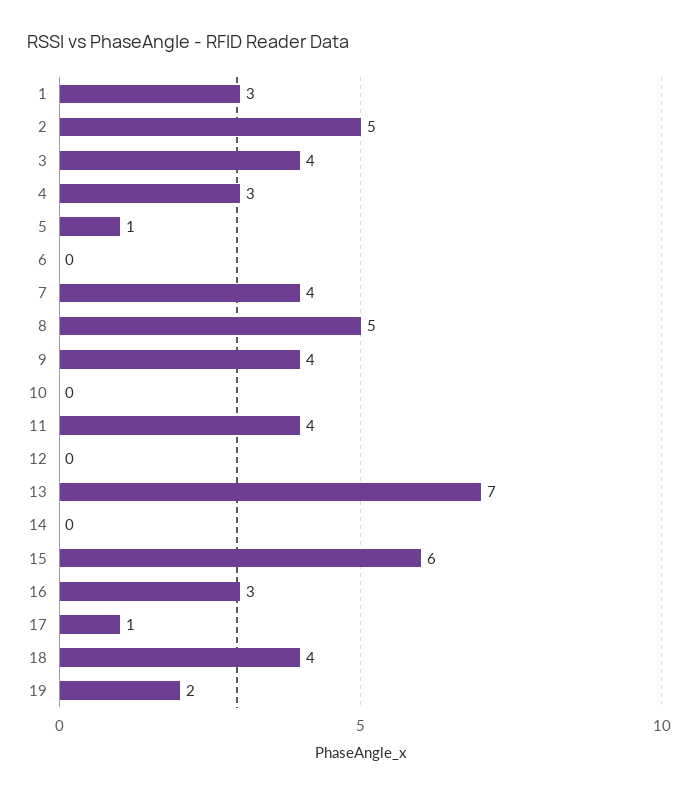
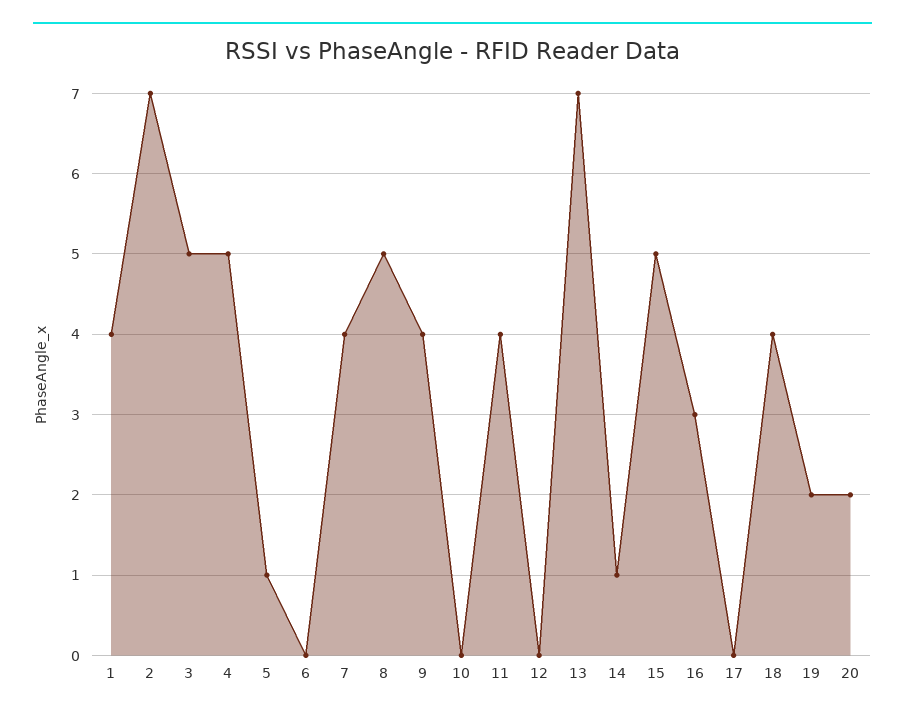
1: 3 -> 4
2: 5 -> 7
3: 4 -> 5
4: 3 -> 5
14: 0 -> 1
15: 6 -> 5
17: 1 -> 0
20: none -> 2

